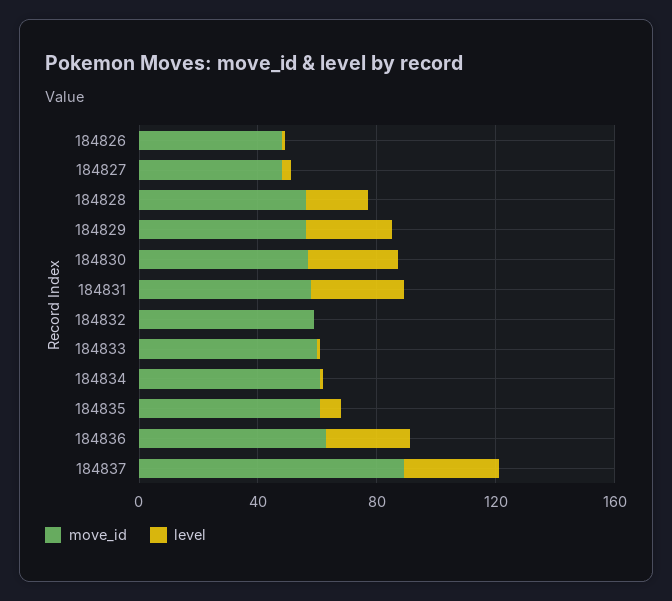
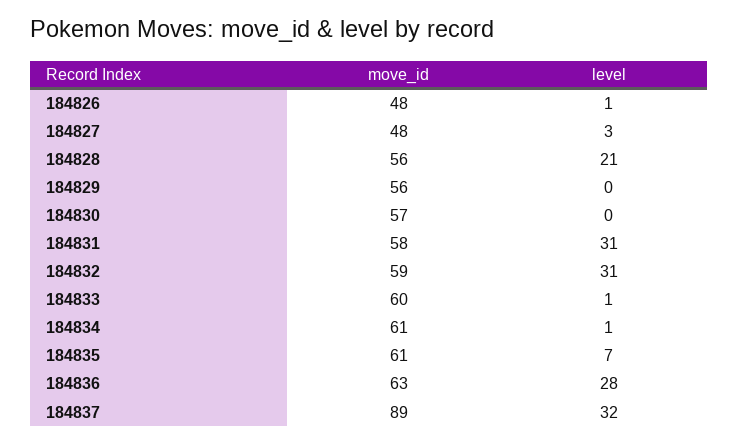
level, 184829: 30 -> 0
level, 184830: 30 -> 0
level, 184832: 0 -> 31

